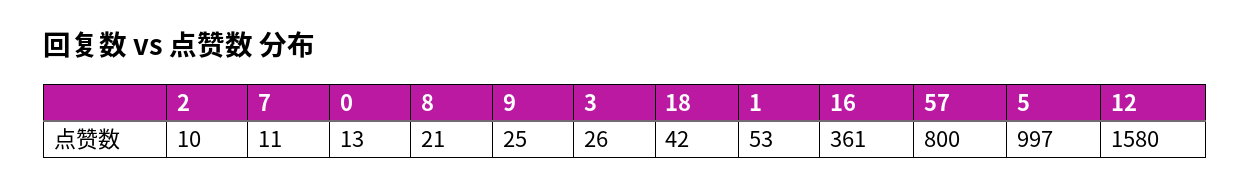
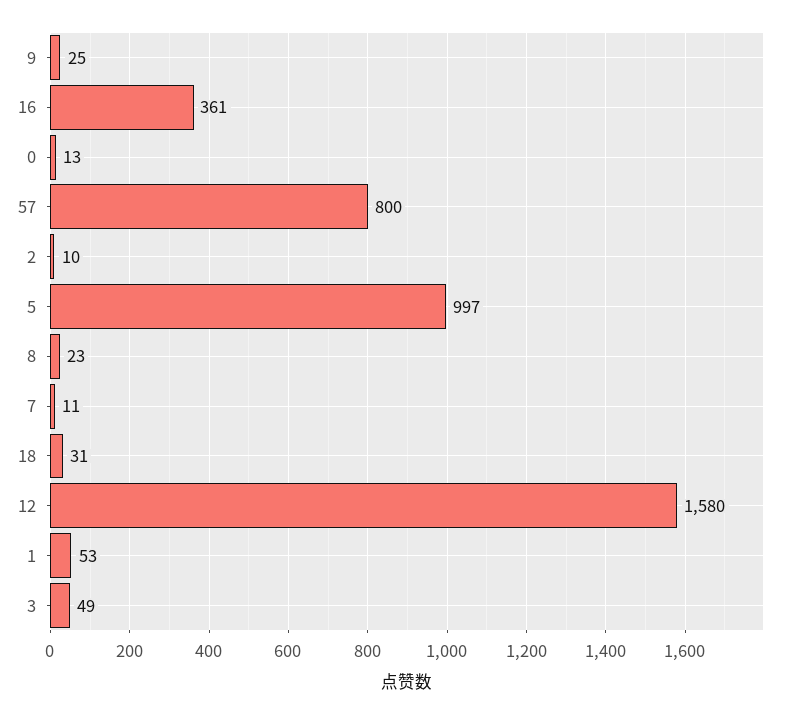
8: 21 -> 23
3: 26 -> 49
18: 42 -> 31

